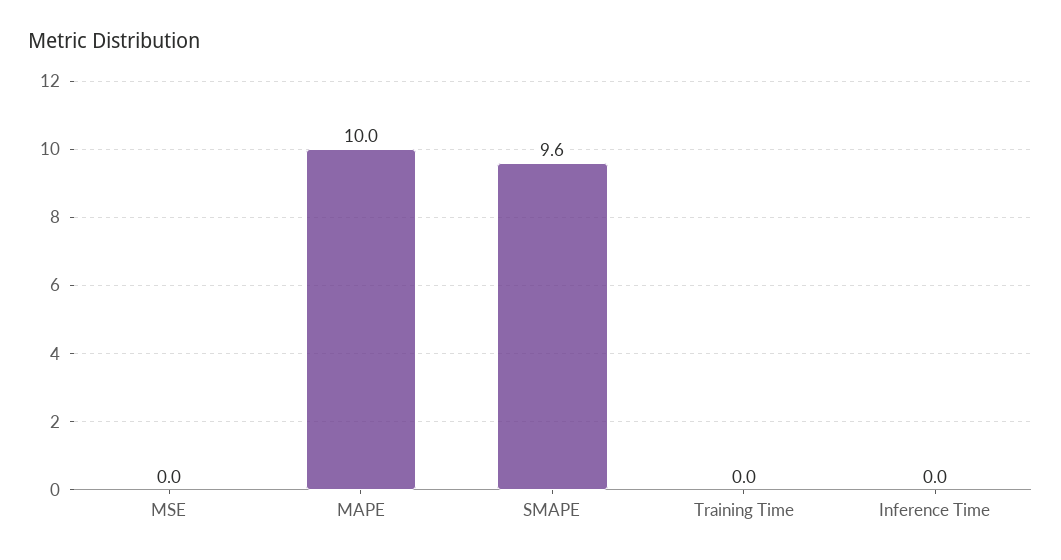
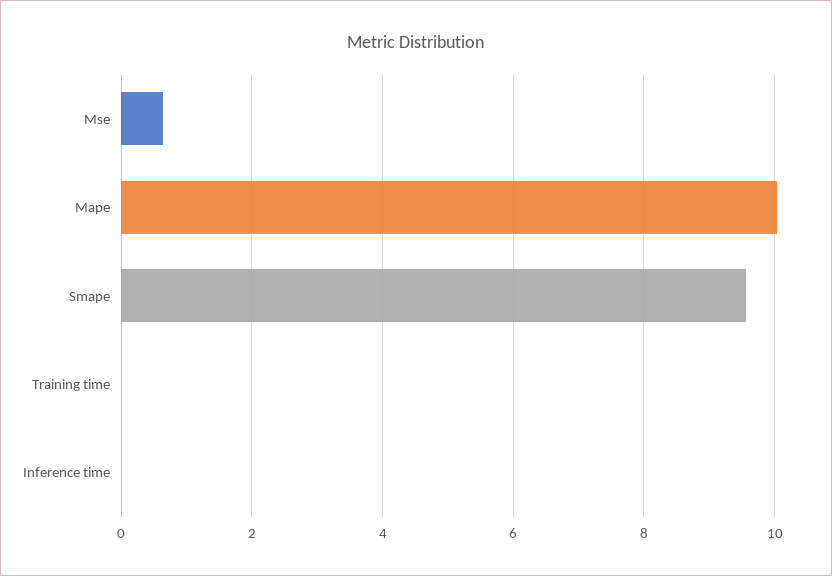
MSE: 0 -> 0.6

